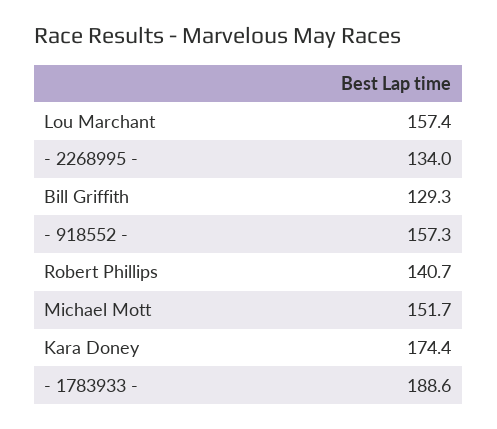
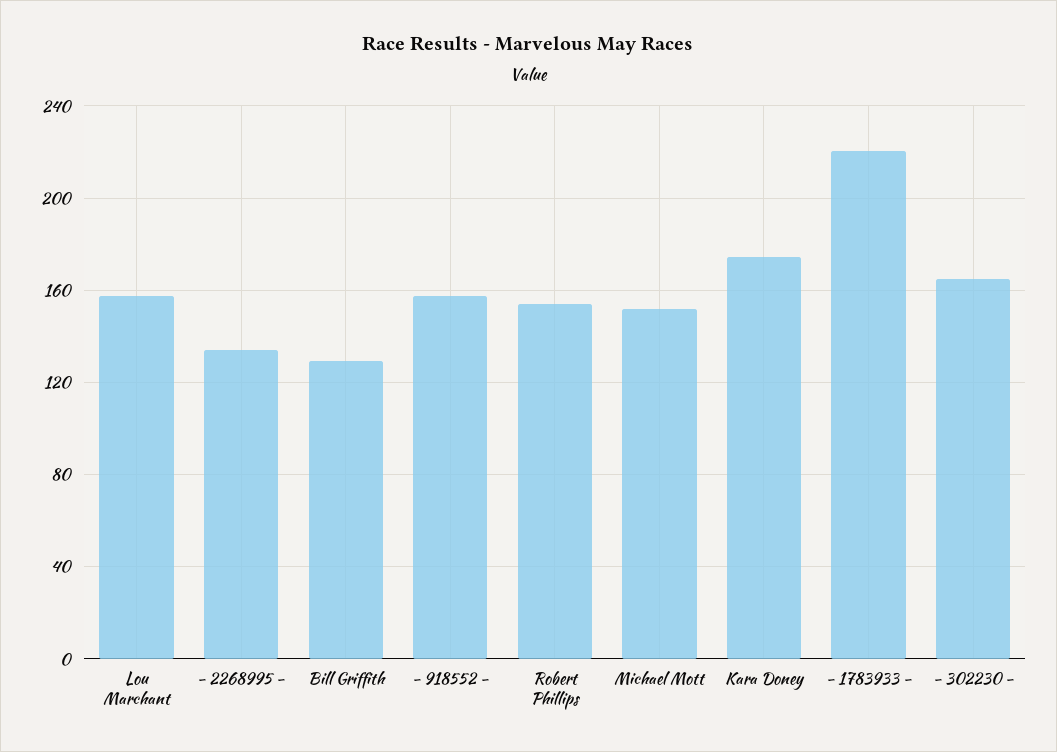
Robert Phillips: 140.7 -> 155
- 1783933 -: 188.6 -> 220
- 302230 -: none -> 165

